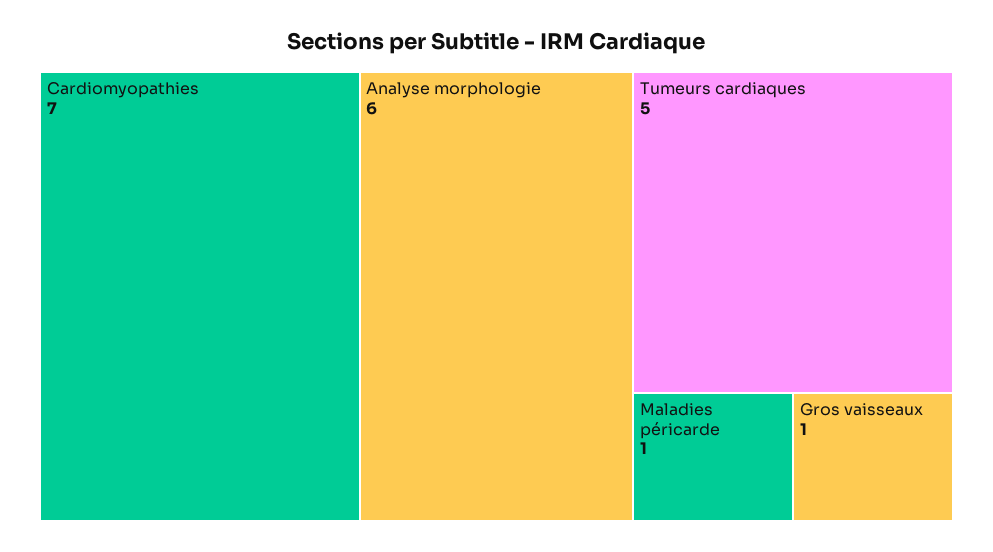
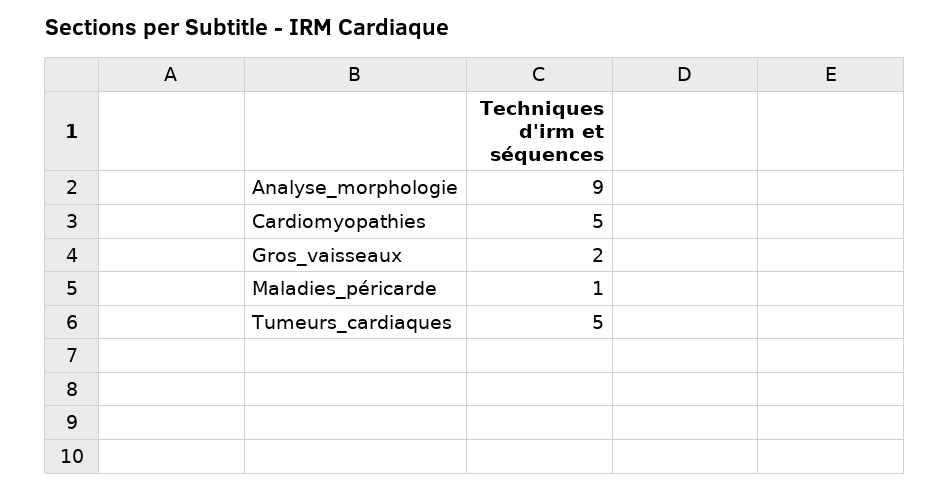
Cardiomyopathies: 7 -> 5
Analyse morphologie: 6 -> 9
Gros vaisseaux: 1 -> 2

